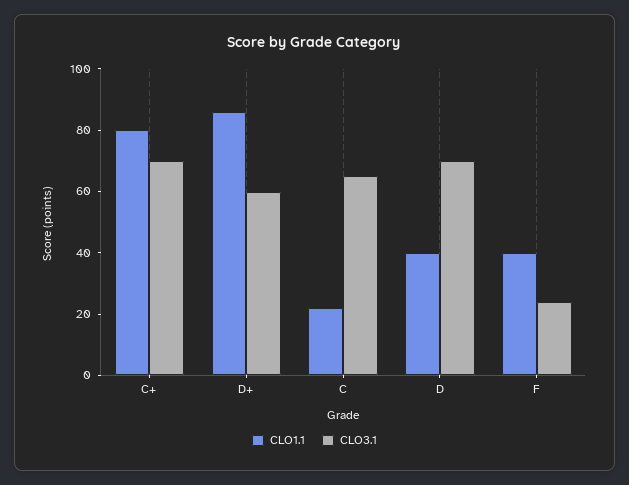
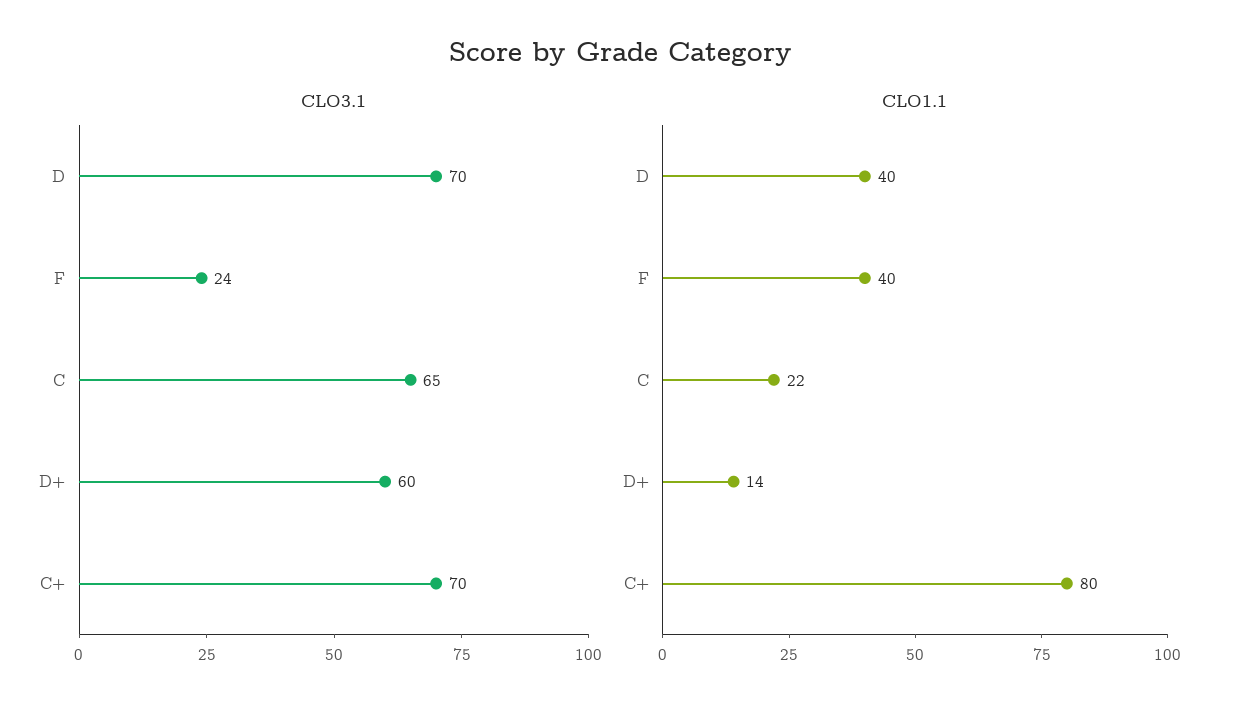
CLO1.1, D+: 85 -> 14

